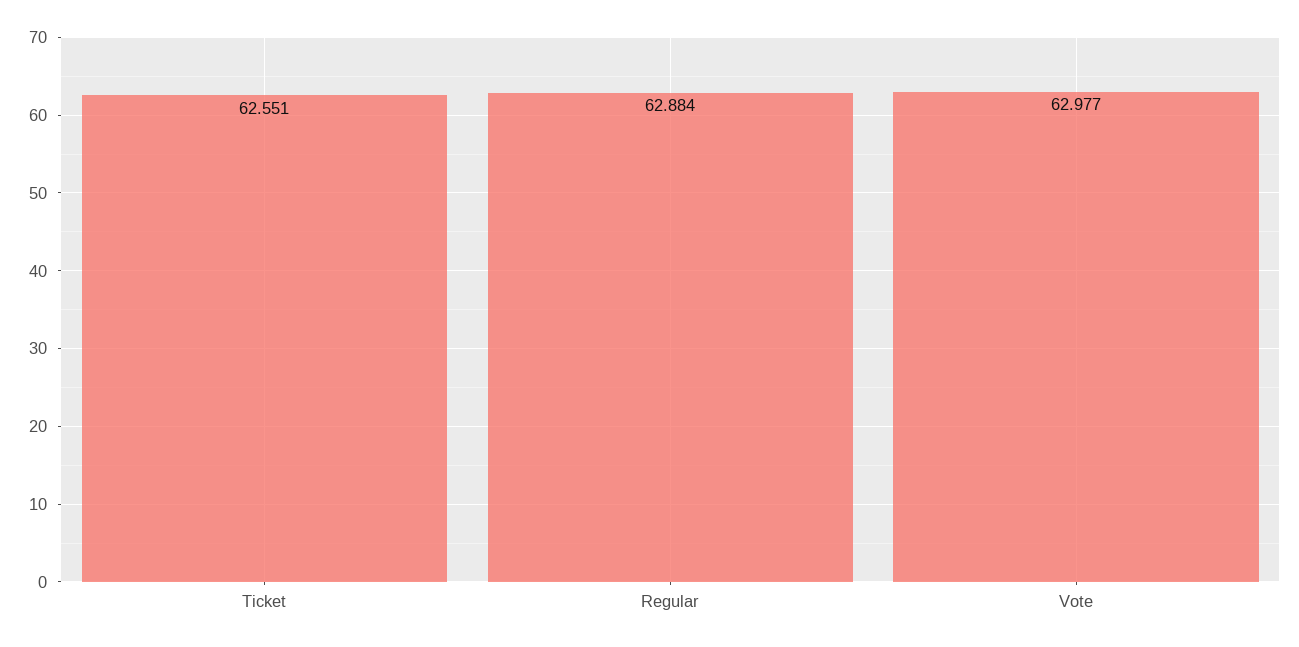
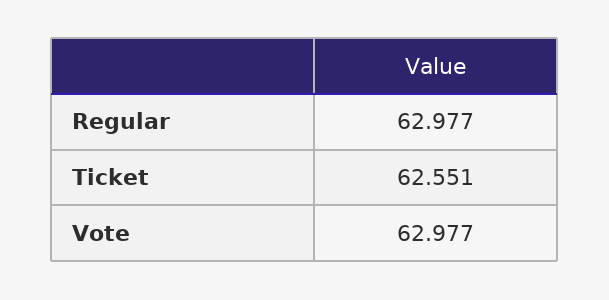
Regular: 62.884 -> 62.977

